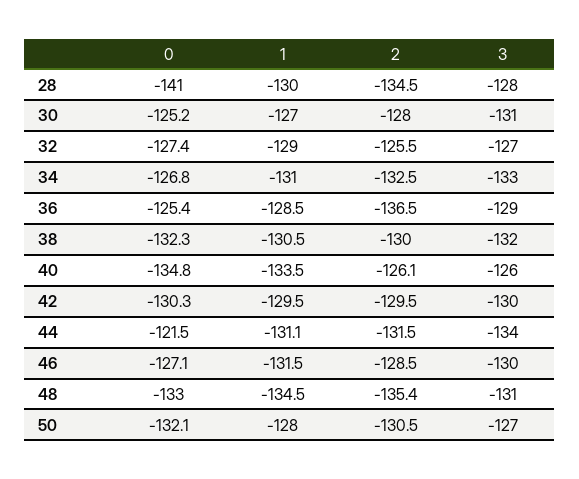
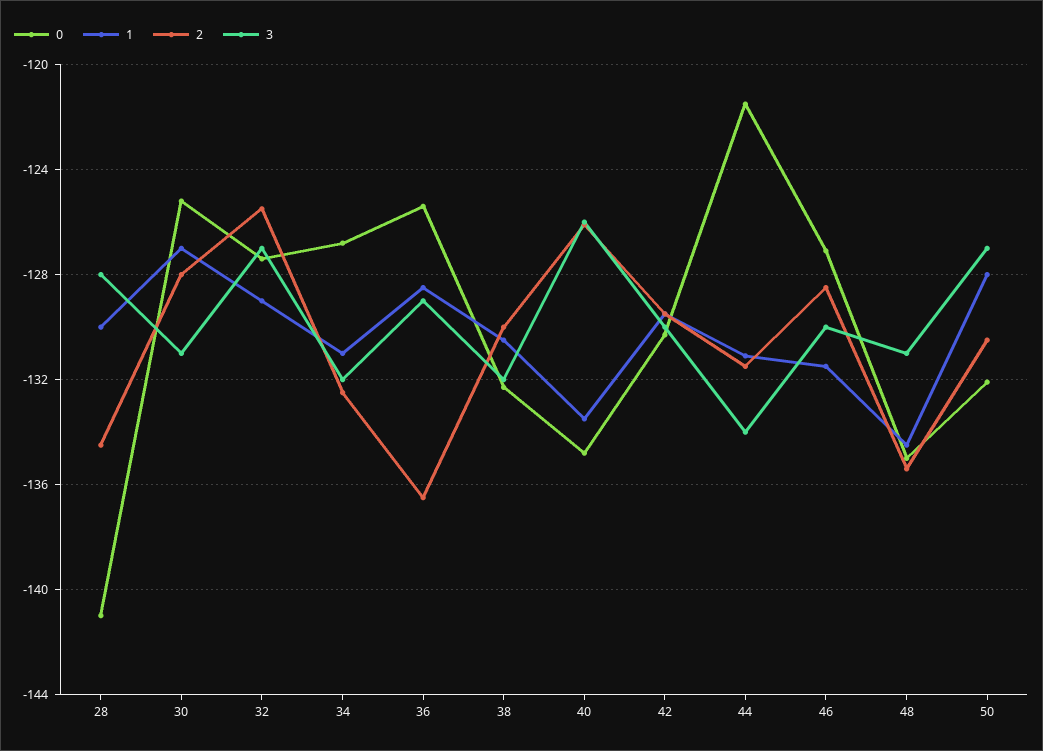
3, 34: -133 -> -132
0, 48: -133 -> -135

